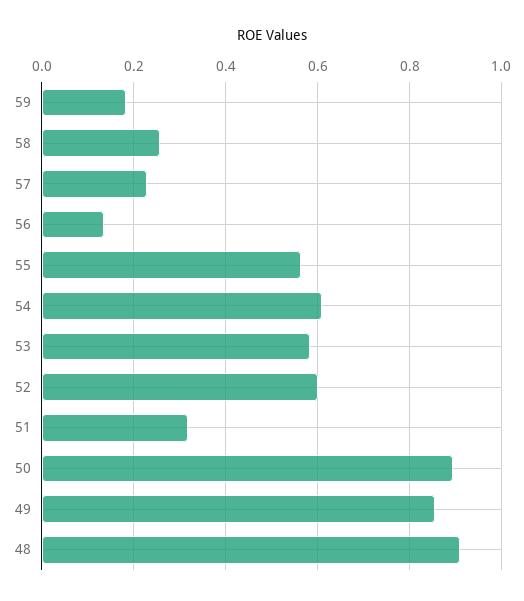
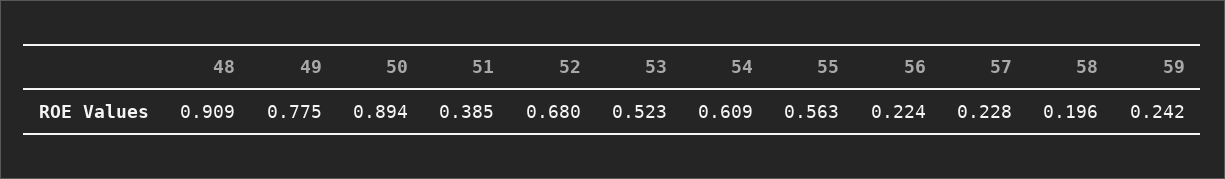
59: 0.18 -> 0.242
58: 0.26 -> 0.196
56: 0.14 -> 0.224
53: 0.58 -> 0.523
52: 0.6 -> 0.68
51: 0.32 -> 0.385
49: 0.86 -> 0.775

